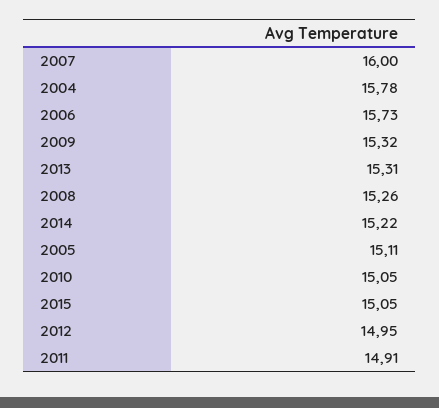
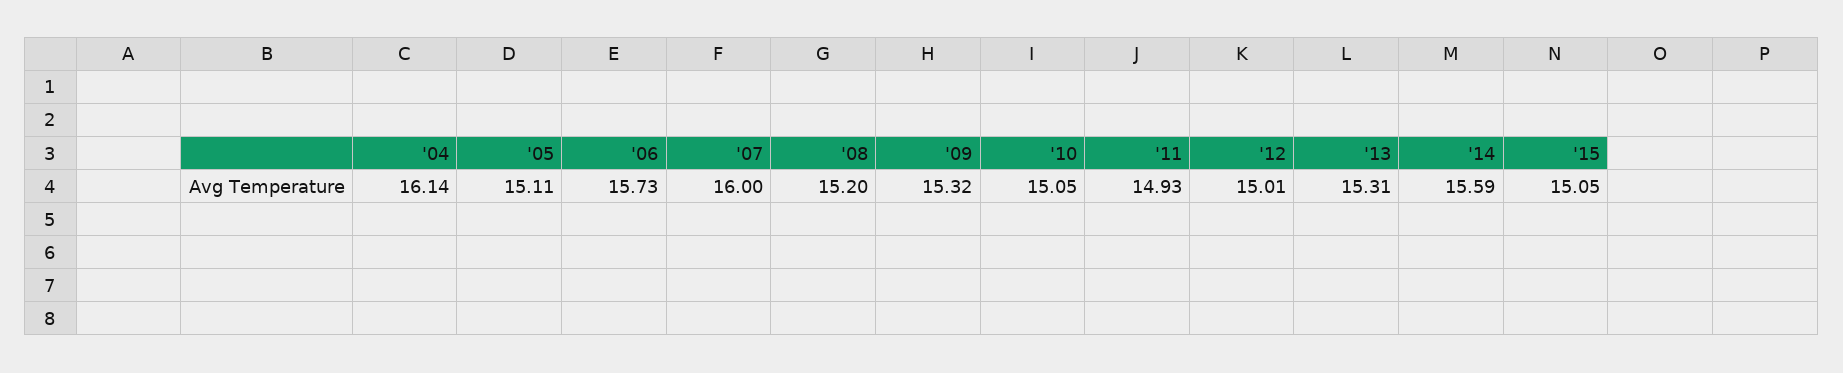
2004: 15.78 -> 16.14
2008: 15.26 -> 15.2
2014: 15.22 -> 15.59
2012: 14.95 -> 15.01
2011: 14.91 -> 14.93

